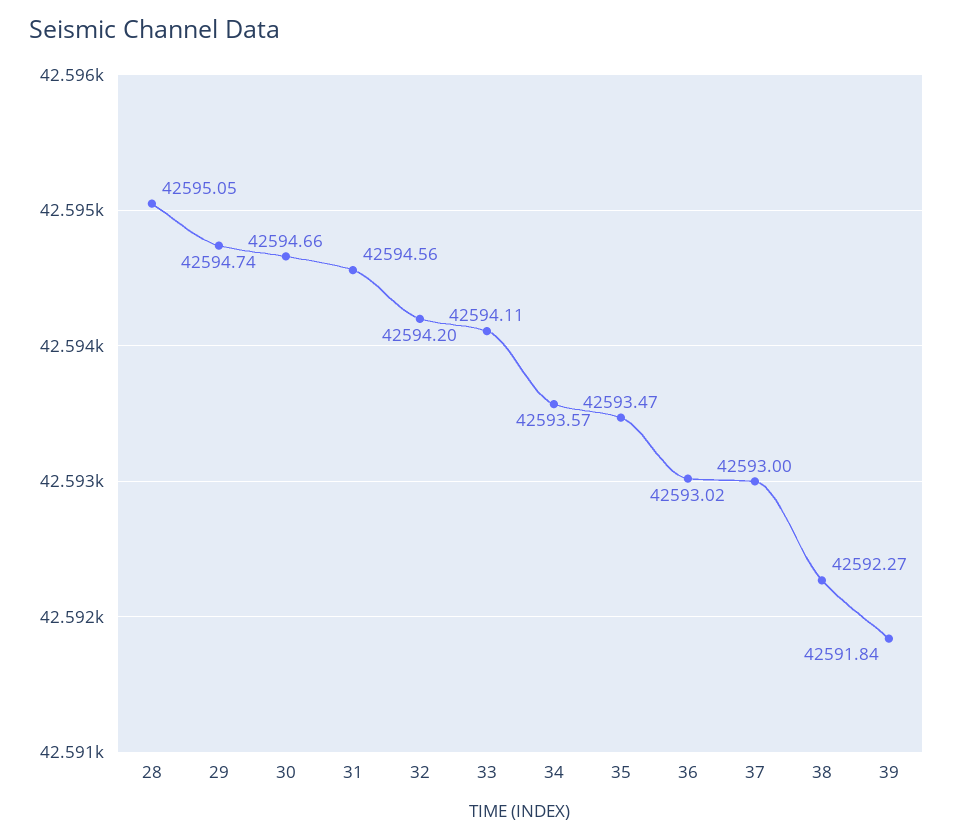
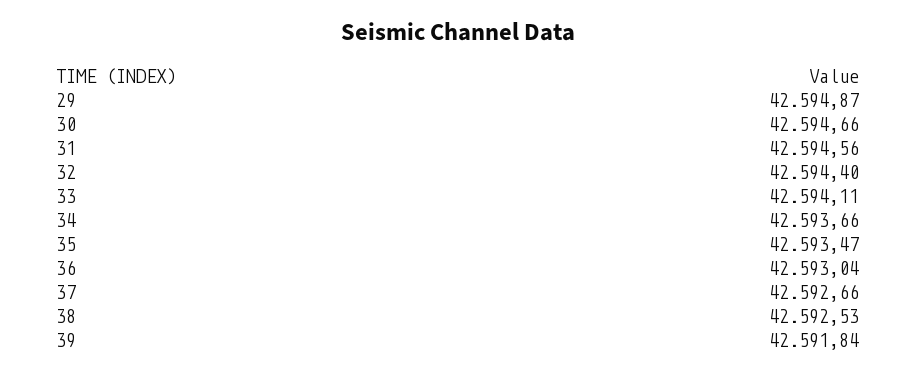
28: 42595.05 -> none
29: 42594.74 -> 42594.87
32: 42594.2 -> 42594.4
34: 42593.57 -> 42593.66
36: 42593.02 -> 42593.04
37: 42593 -> 42592.66
38: 42592.27 -> 42592.53

